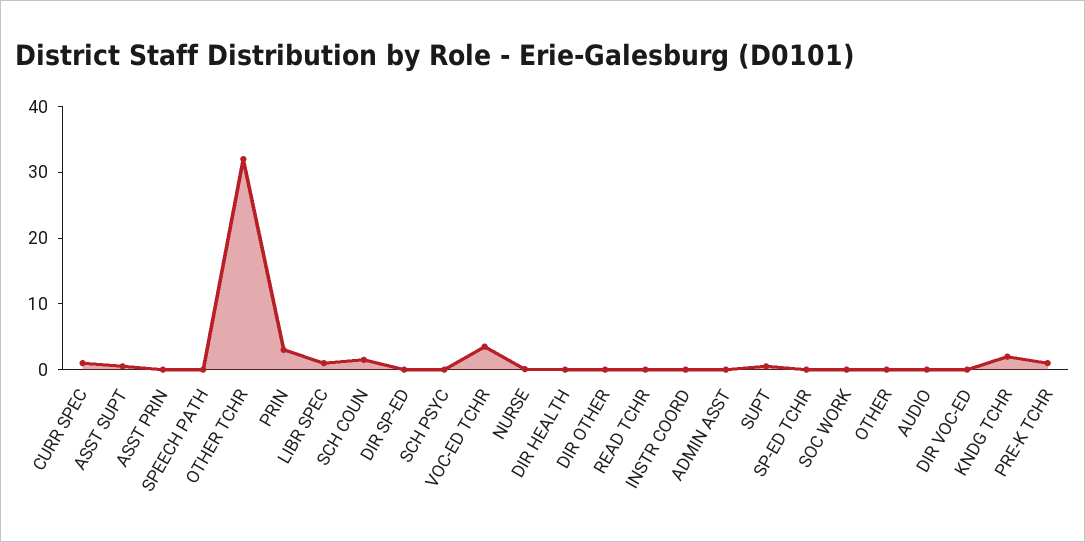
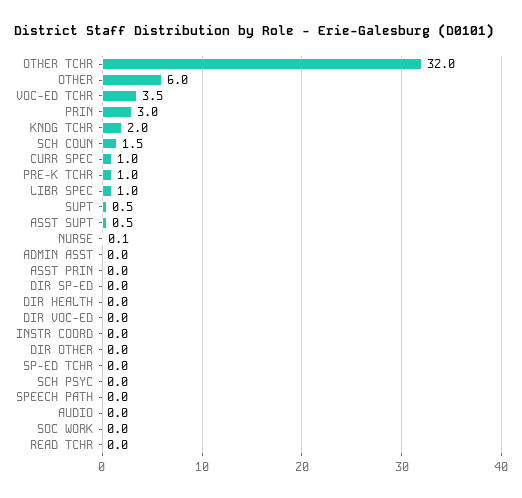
OTHER: 0 -> 6

